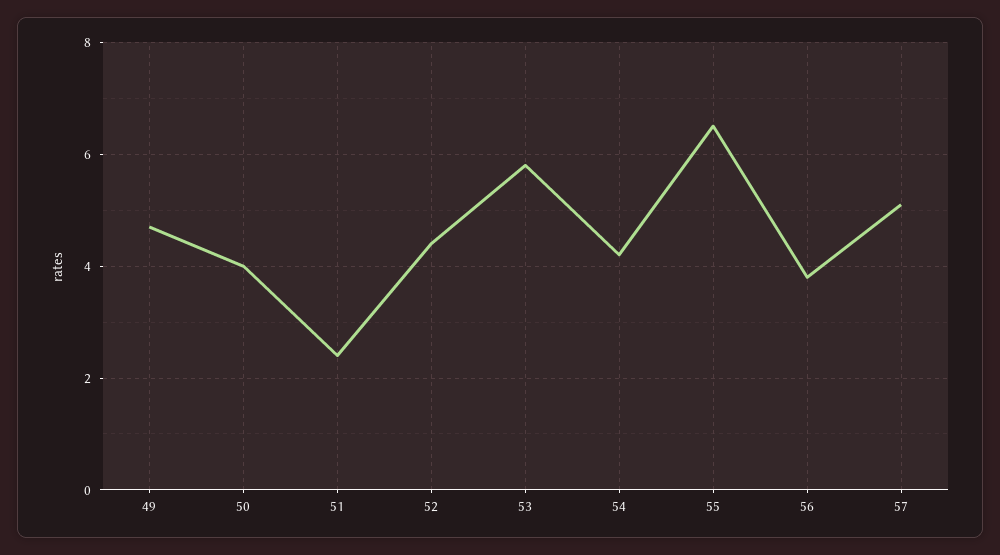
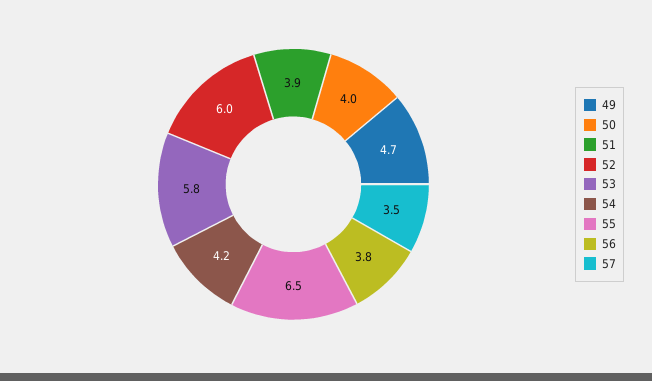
51: 2.5 -> 3.9
52: 4.5 -> 6
57: 5 -> 3.5

